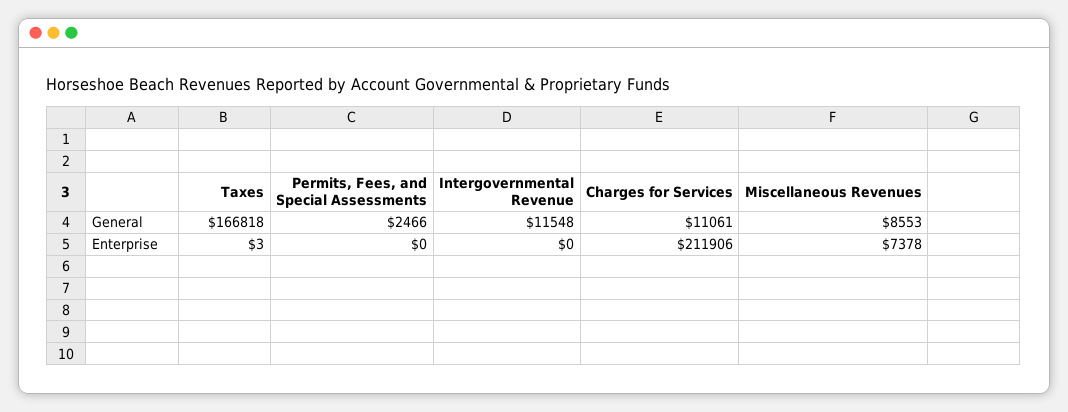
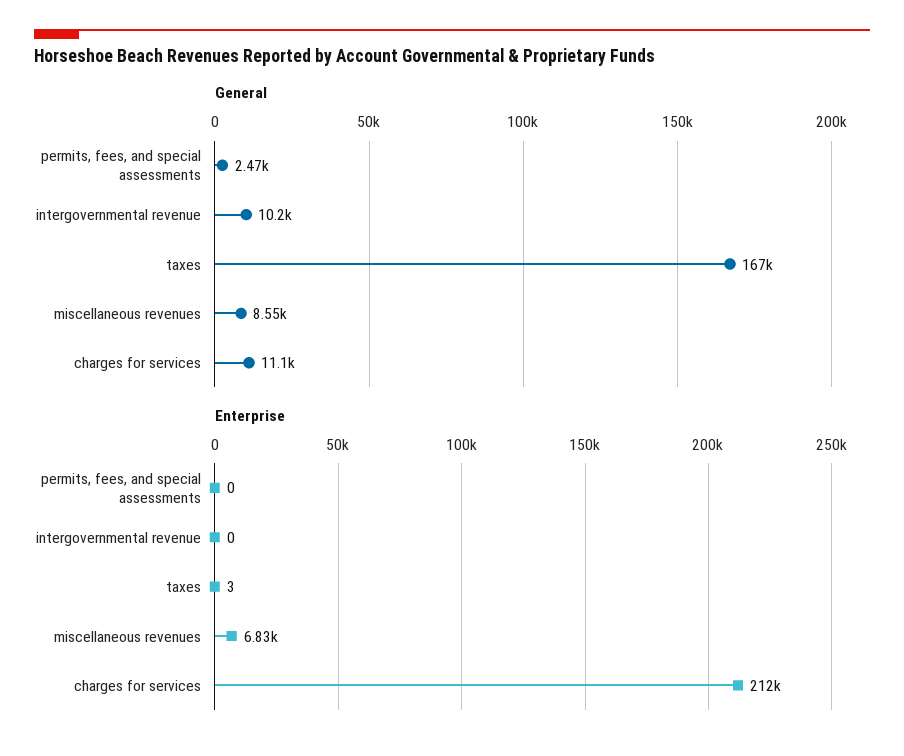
General, Intergovernmental Revenue: 11548 -> 10200
Enterprise, Miscellaneous Revenues: 7378 -> 6830

